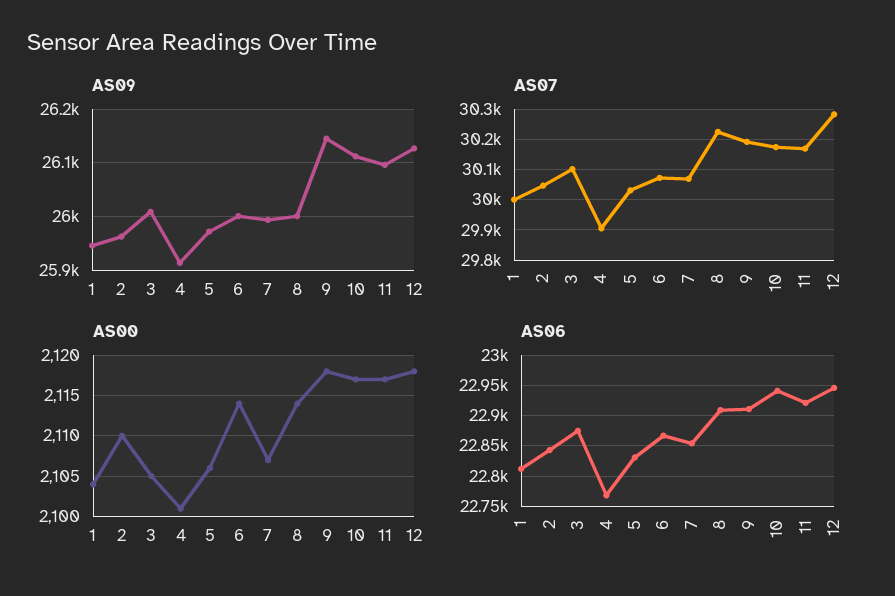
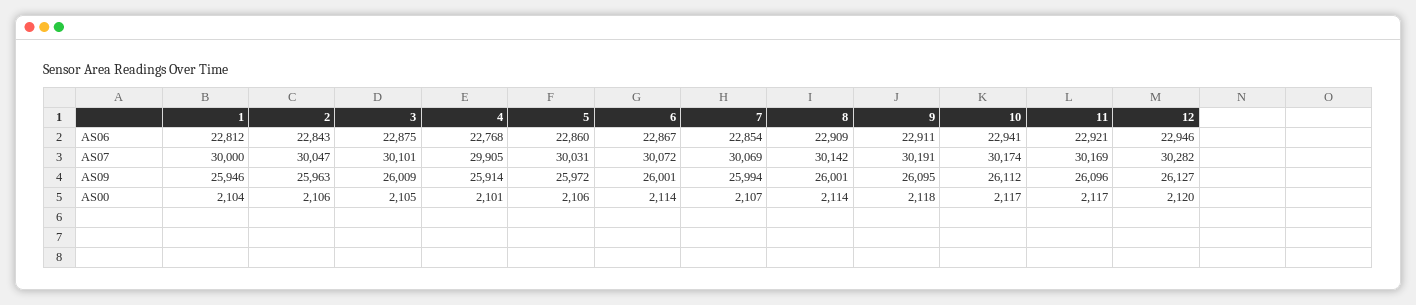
AS09, 9: 26140 -> 26095
AS07, 8: 30220 -> 30142
AS00, 2: 2110 -> 2106
AS00, 12: 2118 -> 2120
AS06, 5: 22830 -> 22860

